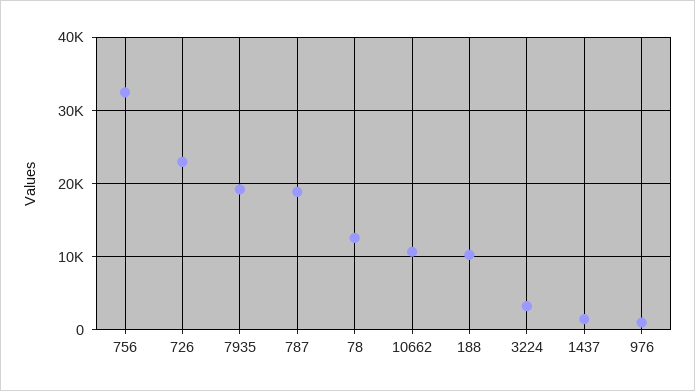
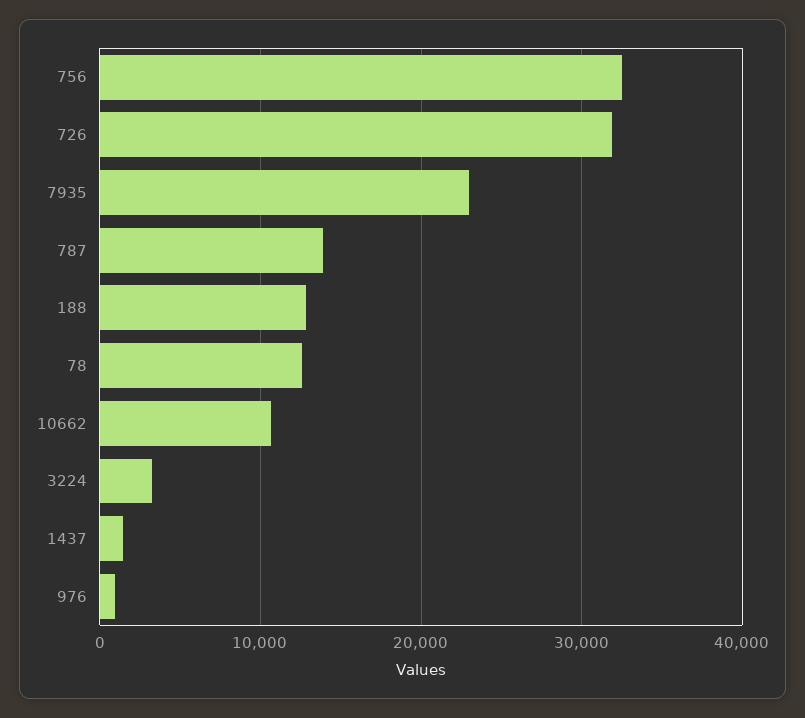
726: 23000 -> 32000
7935: 19000 -> 23000
787: 19000 -> 14000
188: 10000 -> 13000

